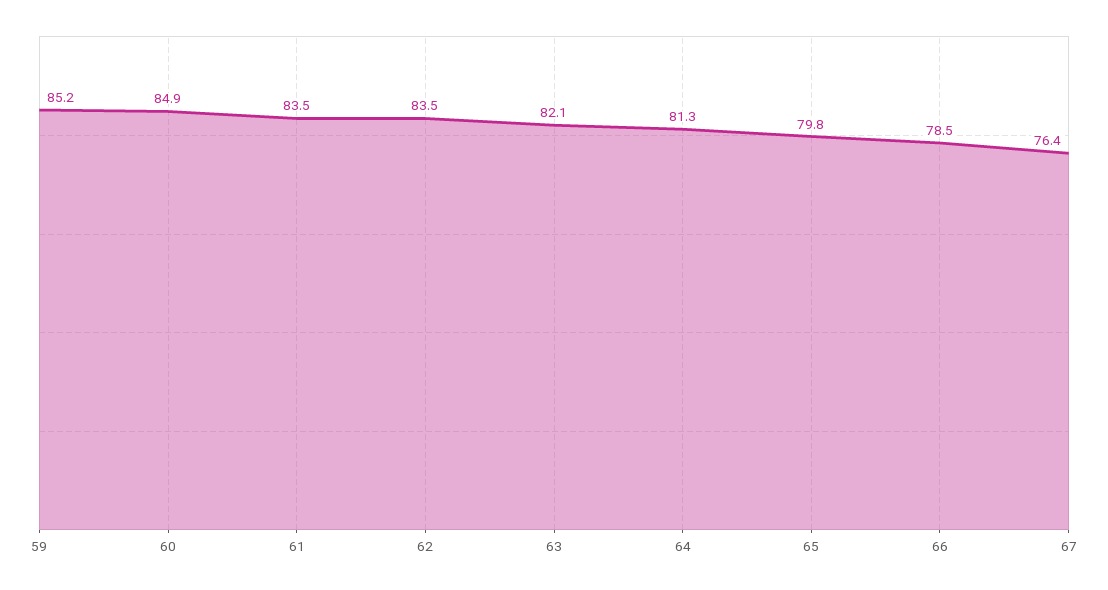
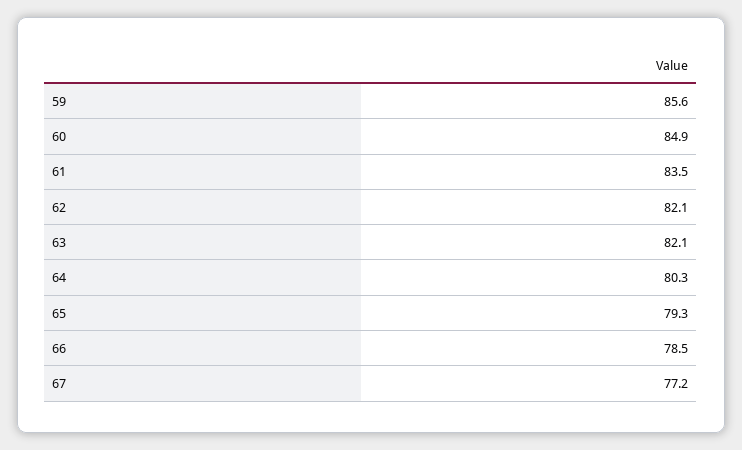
59: 85.2 -> 85.6
62: 83.5 -> 82.1
64: 81.3 -> 80.3
65: 79.8 -> 79.3
67: 76.4 -> 77.2

